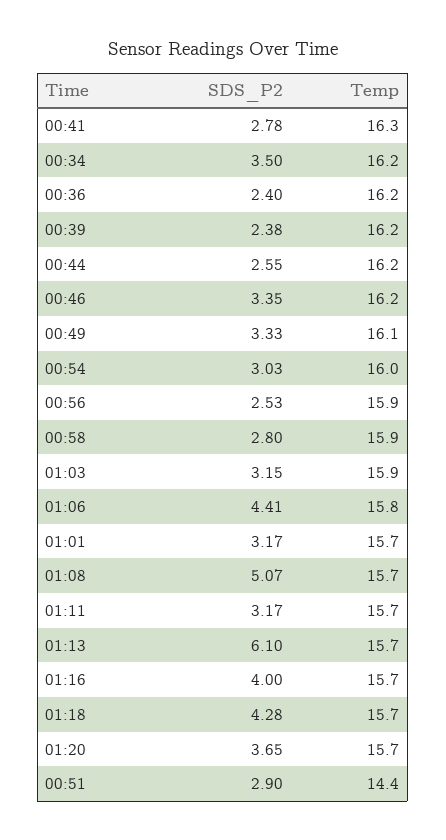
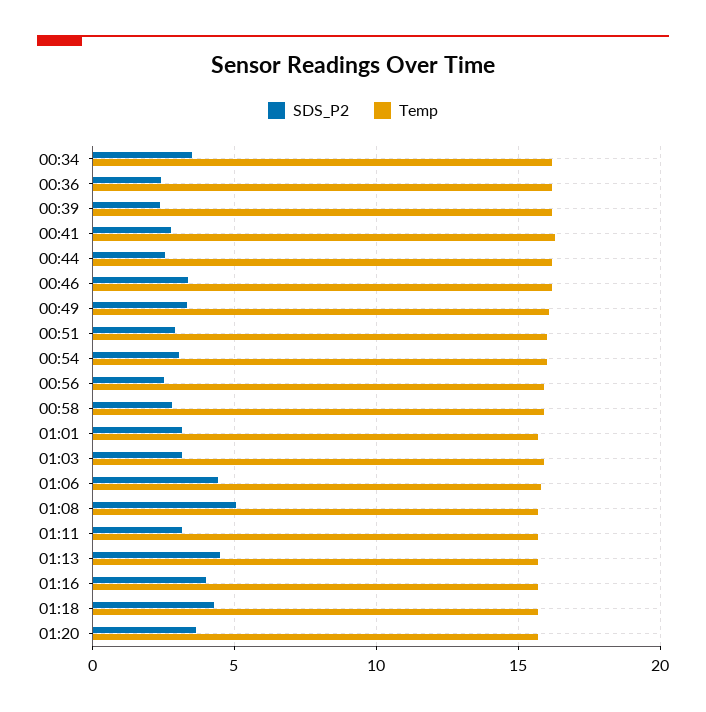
SDS_P2, 01:13: 6.1 -> 4.5
Temp, 00:51: 14.4 -> 16

